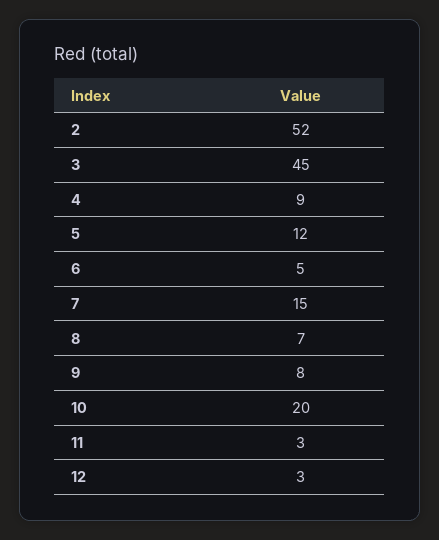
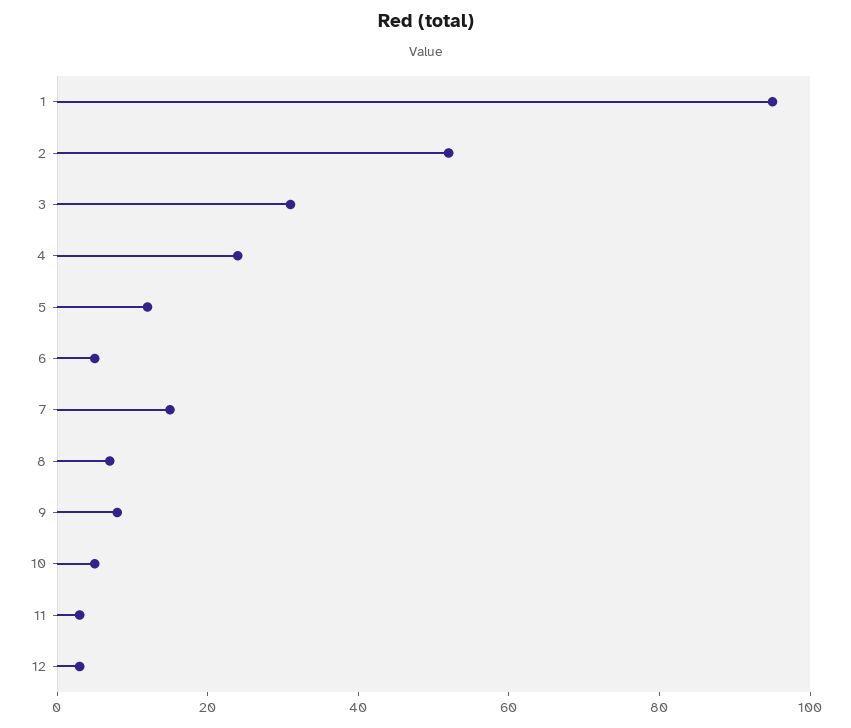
3: 45 -> 30
4: 9 -> 25
10: 20 -> 5
1: none -> 95

